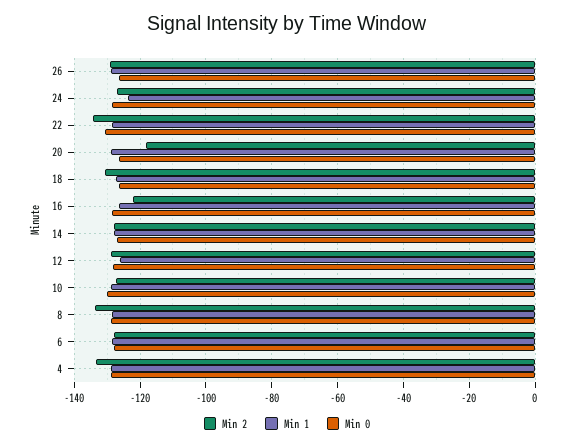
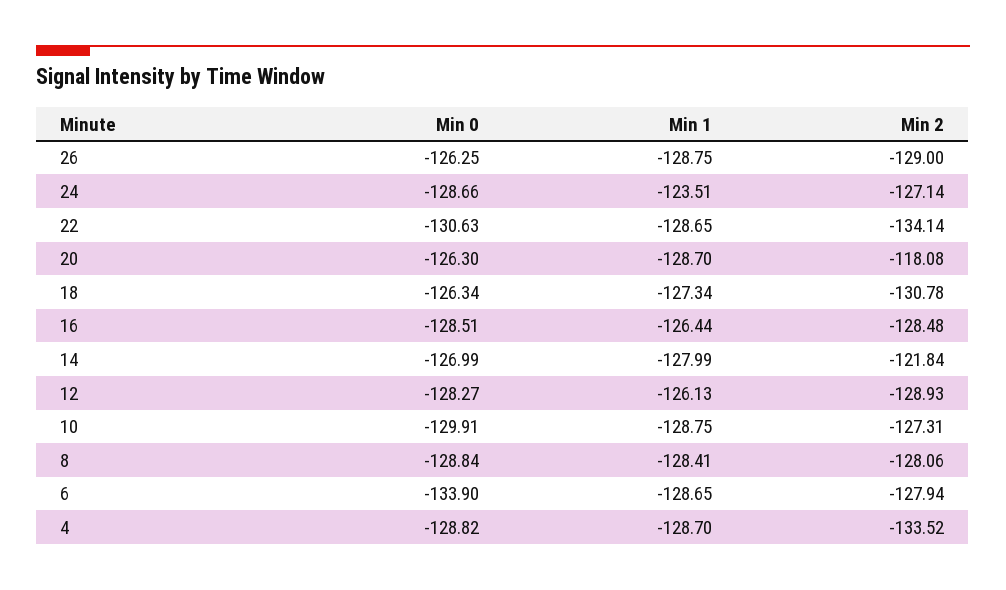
Min 2, 16: -122 -> -128.48
Min 2, 14: -128 -> -121.84
Min 2, 8: -134 -> -128.06
Min 0, 6: -128 -> -133.9

